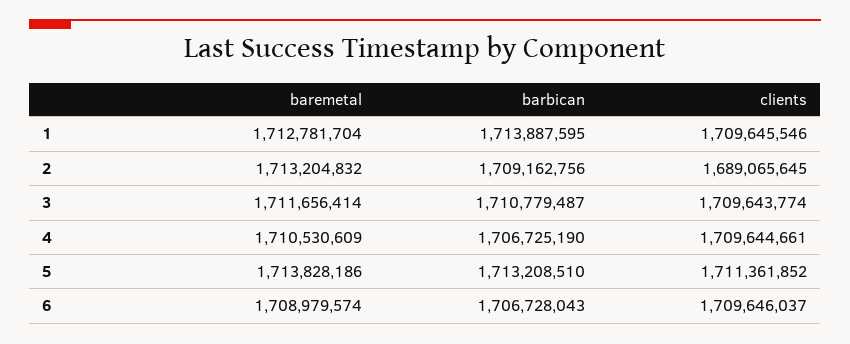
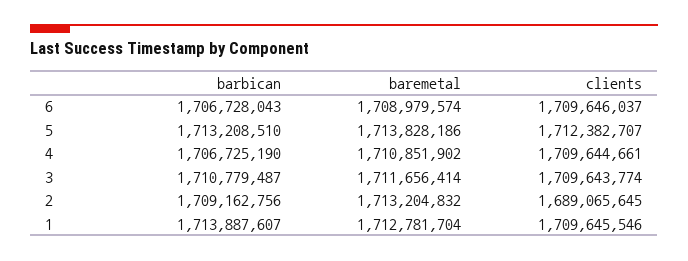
barbican, 1: 1713887595 -> 1713887607
baremetal, 4: 1710530609 -> 1710851902
clients, 5: 1711361852 -> 1712382707

